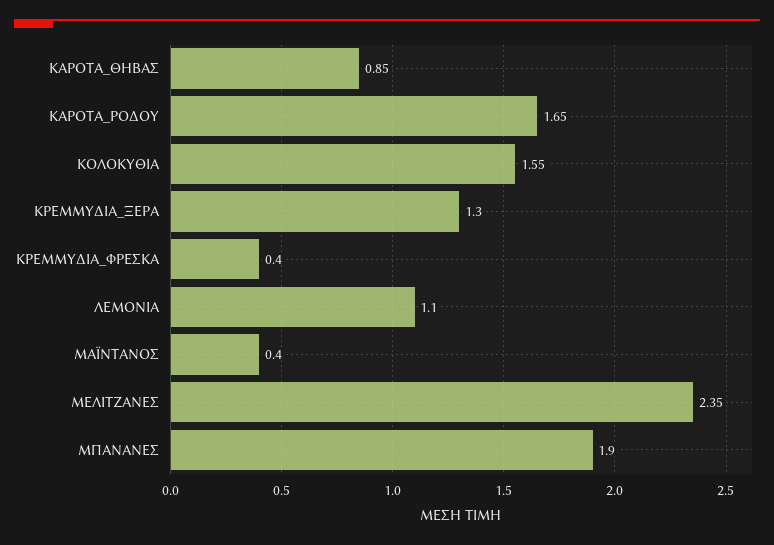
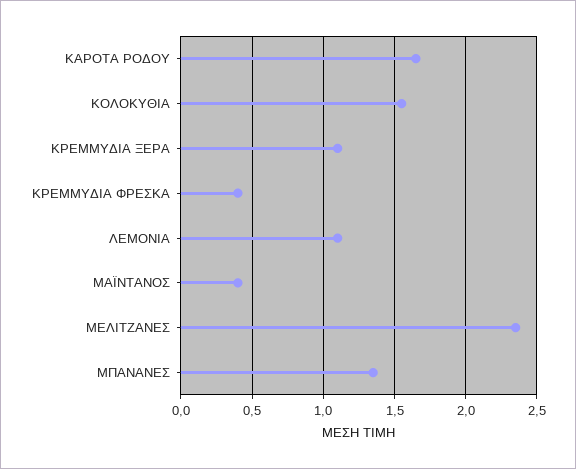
ΚΑΡΟΤΑ_ΘΗΒΑΣ: 0.85 -> none
ΚΡΕΜΜΥΔΙΑ_ΞΕΡΑ: 1.3 -> 1.1
ΜΠΑΝΑΝΕΣ: 1.9 -> 1.35

